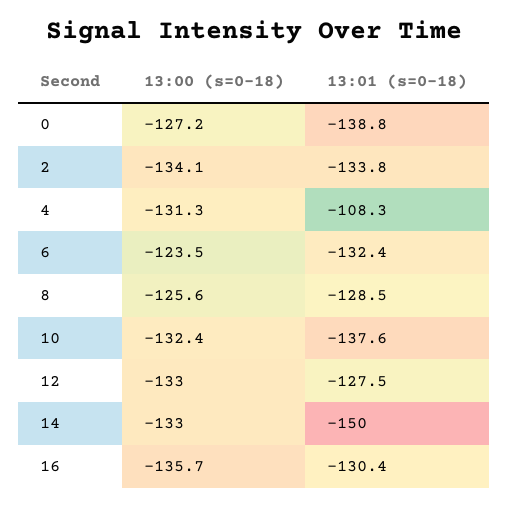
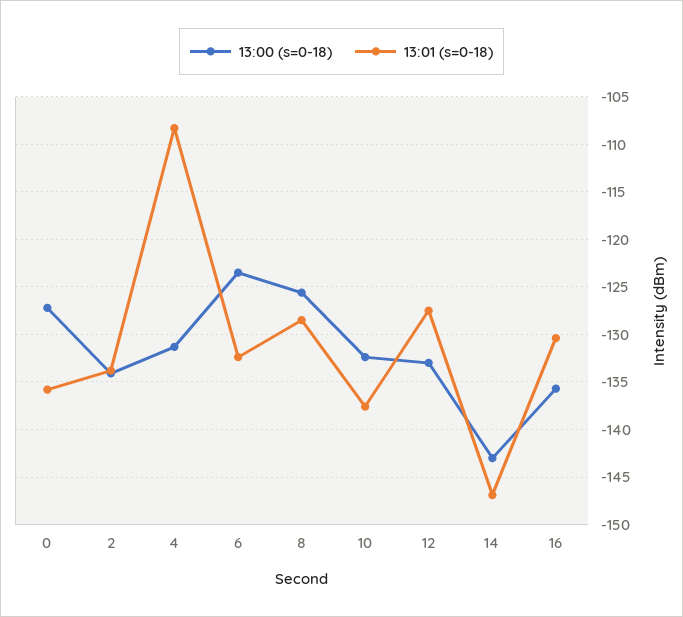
13:01 (s=0-18), 0: -138.8 -> -136
13:00 (s=0-18), 14: -133 -> -143
13:01 (s=0-18), 14: -150 -> -147

